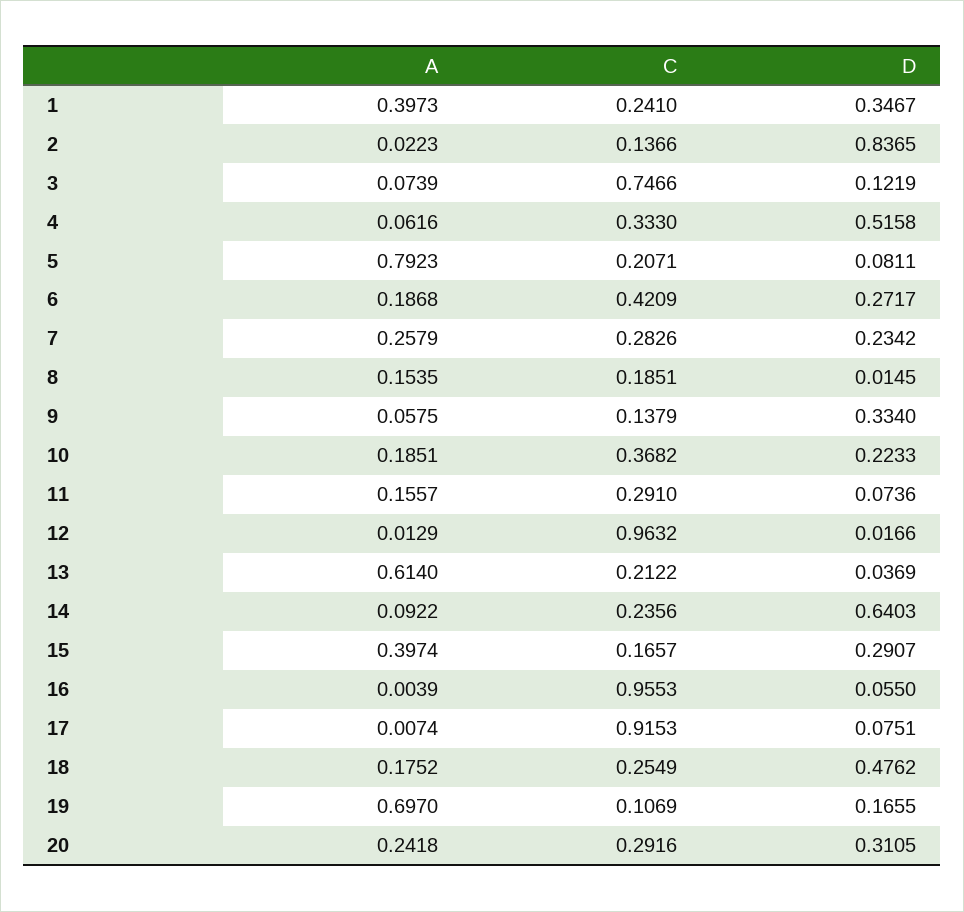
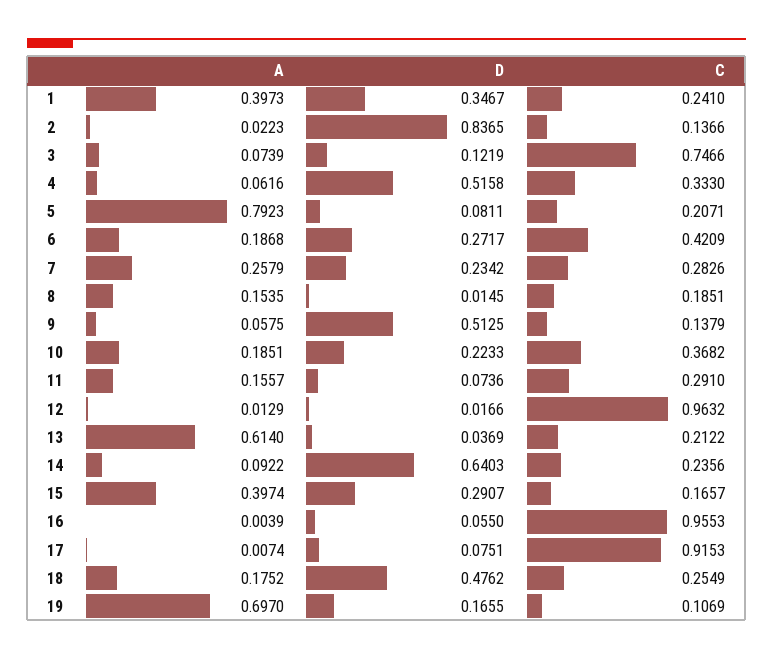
D, 9: 0.334 -> 0.5125
A, 20: 0.2418 -> none
C, 20: 0.2916 -> none
D, 20: 0.3105 -> none

